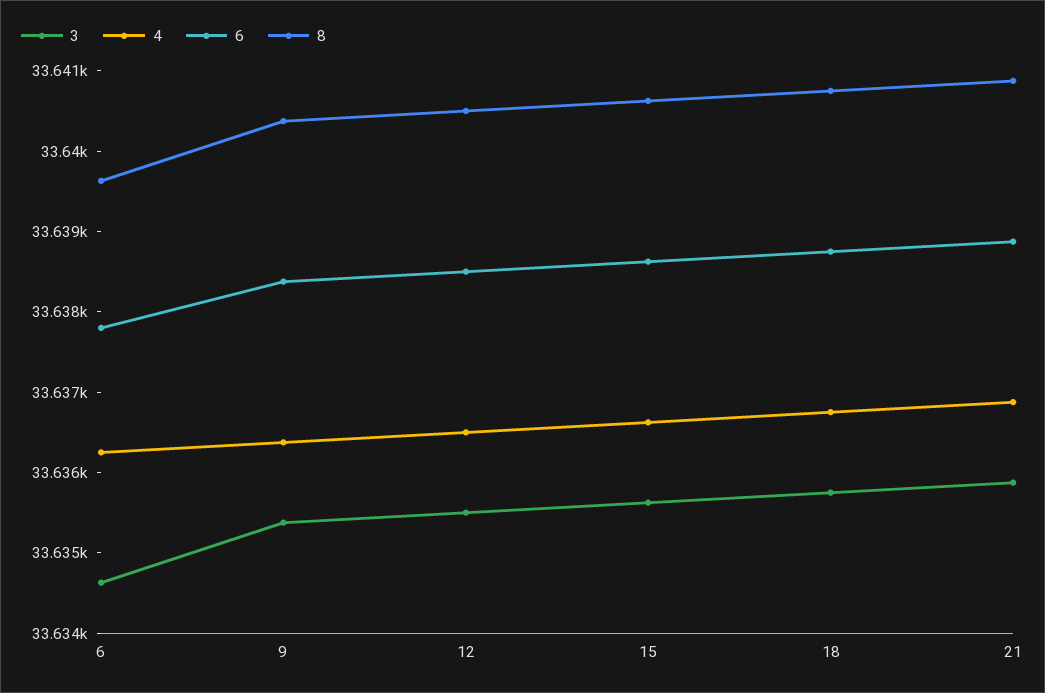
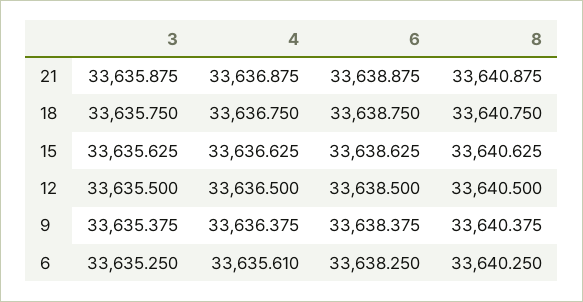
3, 6: 33634.6 -> 33635.25
4, 6: 33636.2 -> 33635.61
6, 6: 33637.8 -> 33638.25
8, 6: 33639.6 -> 33640.25

